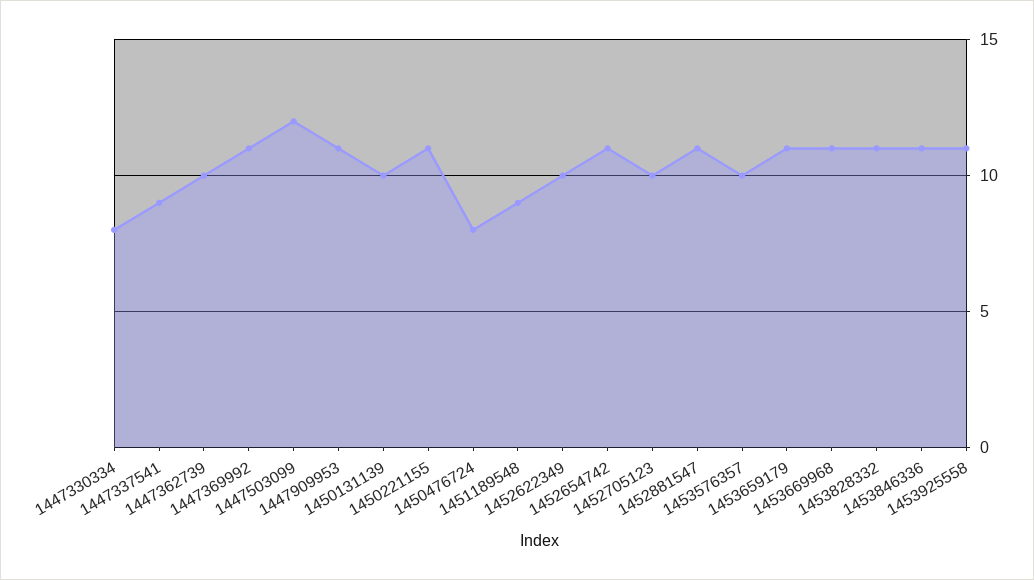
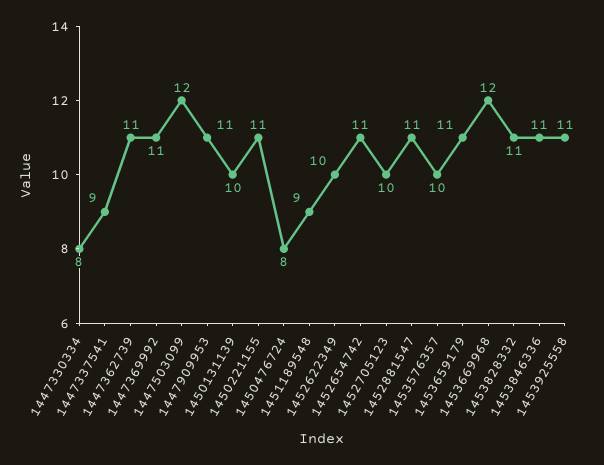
1447362739: 10 -> 11
1453669968: 11 -> 12

